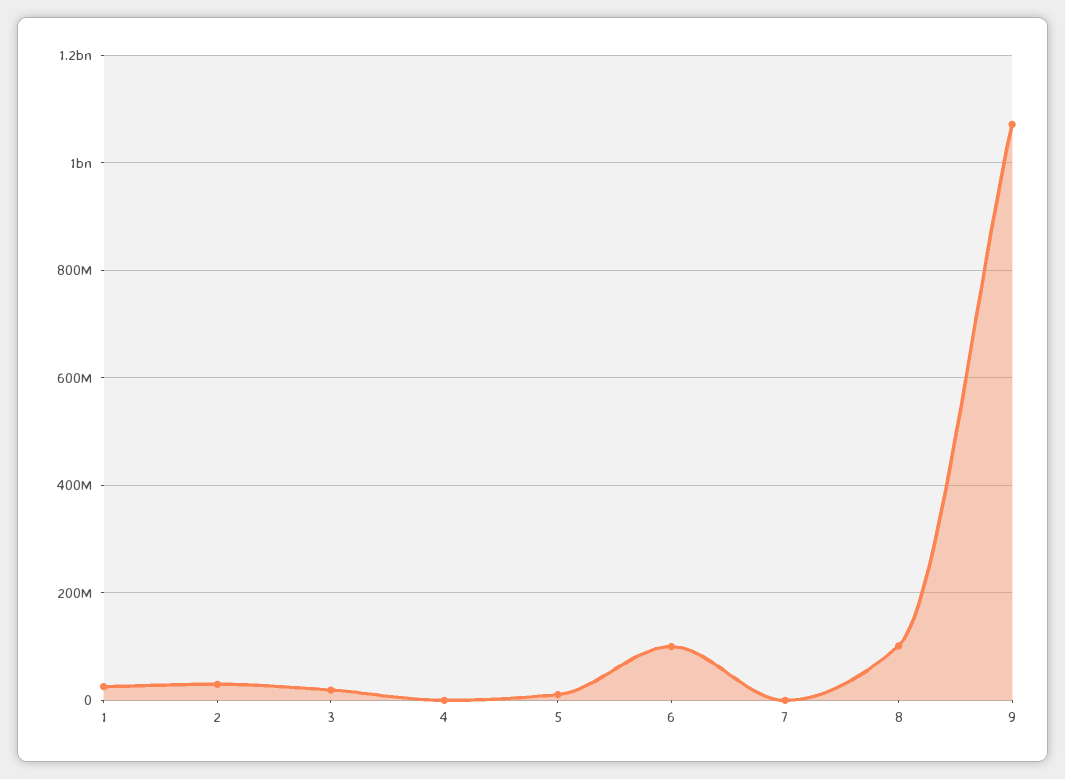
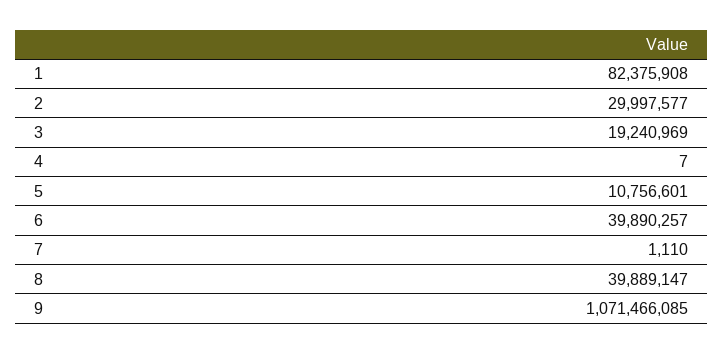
1: 20000000 -> 82375908
6: 100000000 -> 39890257
8: 100000000 -> 39889147

